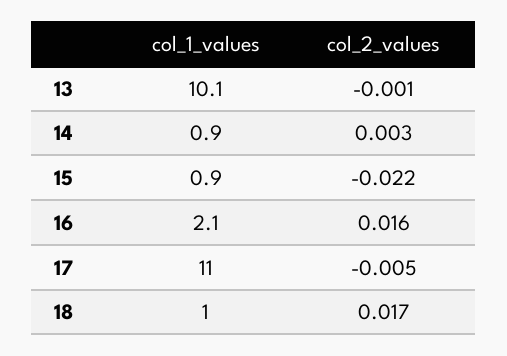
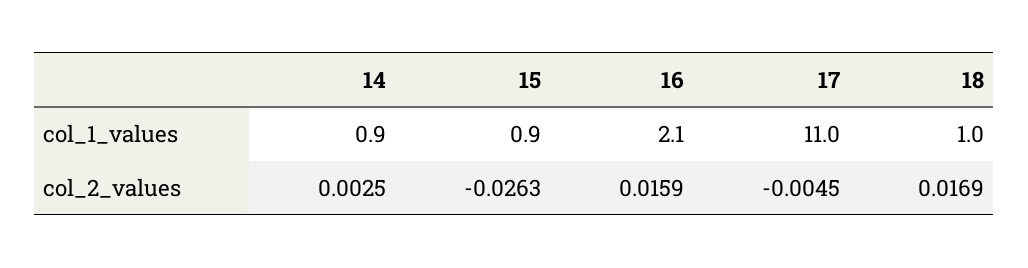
col_1_values, 13: 10.1 -> none
col_2_values, 13: -0.001 -> none
col_2_values, 15: -0.022 -> -0.0263

